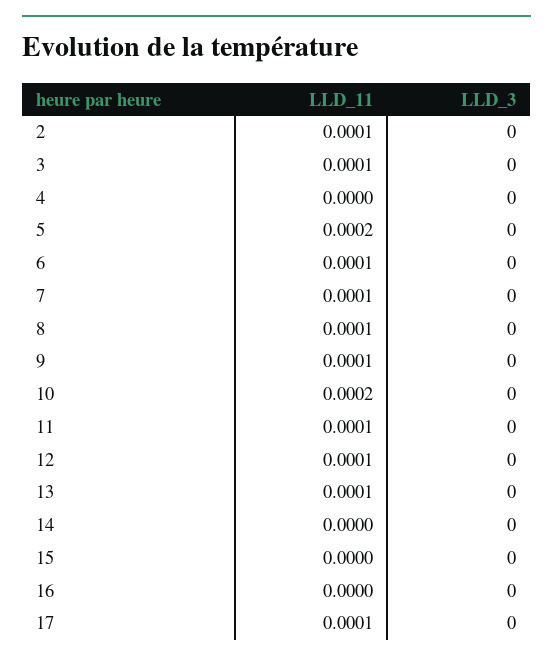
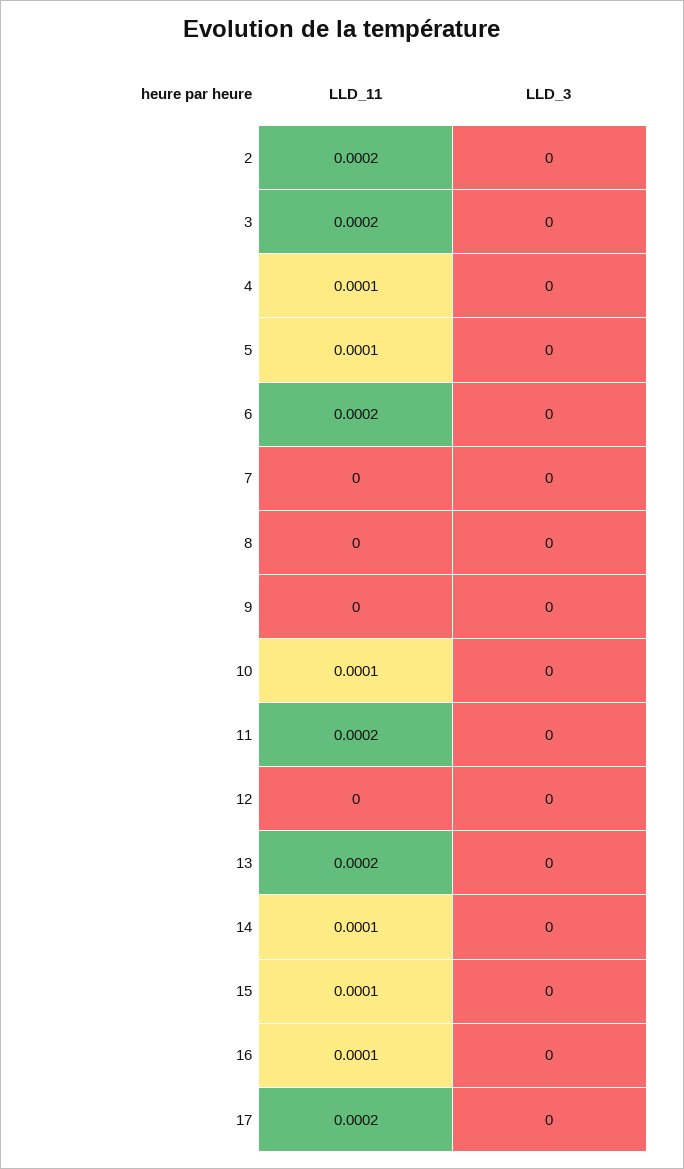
LLD_11, 2: 0.0001 -> 0.0002
LLD_11, 3: 0.0001 -> 0.0002
LLD_11, 4: 0 -> 0.0001
LLD_11, 5: 0.0002 -> 0.0001
LLD_11, 6: 0.0001 -> 0.0002
LLD_11, 7: 0.0001 -> 0
LLD_11, 8: 0.0001 -> 0
LLD_11, 9: 0.0001 -> 0
LLD_11, 10: 0.0002 -> 0.0001
LLD_11, 11: 0.0001 -> 0.0002
LLD_11, 12: 0.0001 -> 0
LLD_11, 13: 0.0001 -> 0.0002
LLD_11, 14: 0 -> 0.0001
LLD_11, 15: 0 -> 0.0001
LLD_11, 16: 0 -> 0.0001
LLD_11, 17: 0.0001 -> 0.0002

